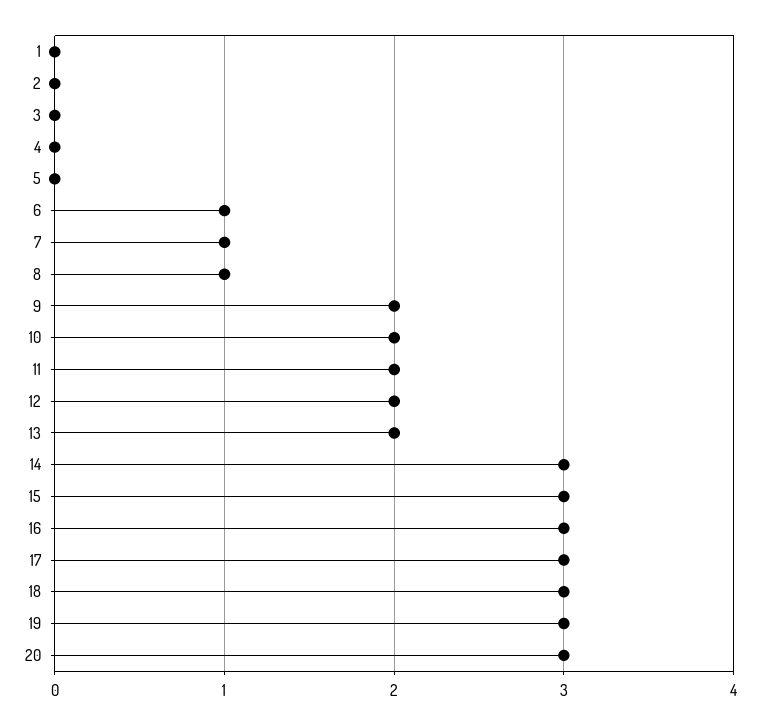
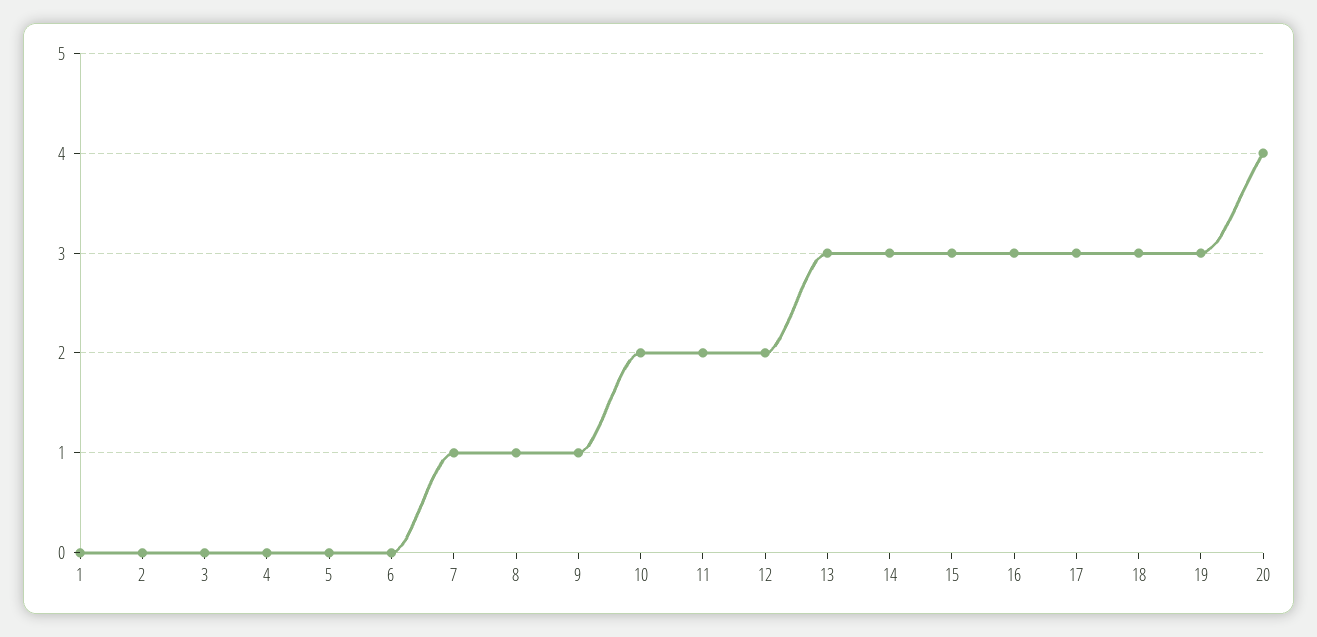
6: 1 -> 0
9: 2 -> 1
13: 2 -> 3
20: 3 -> 4

